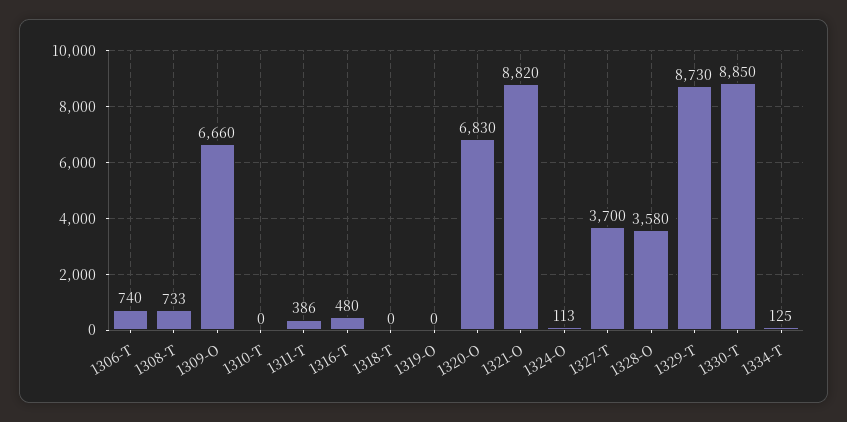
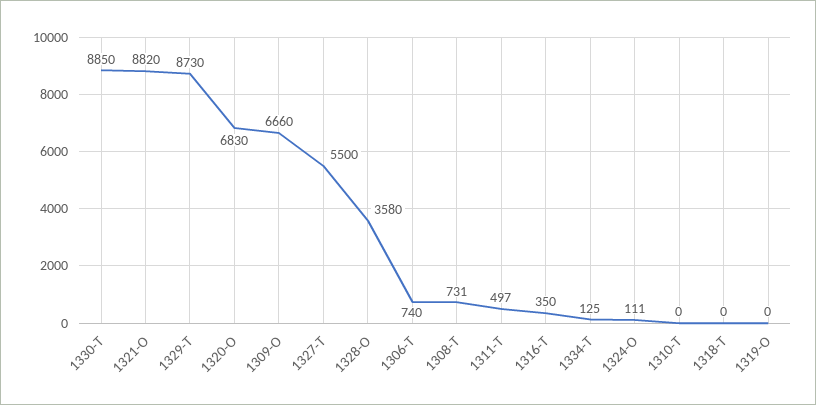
1308-T: 733 -> 731
1311-T: 386 -> 497
1316-T: 480 -> 350
1324-O: 113 -> 111
1327-T: 3700 -> 5500

